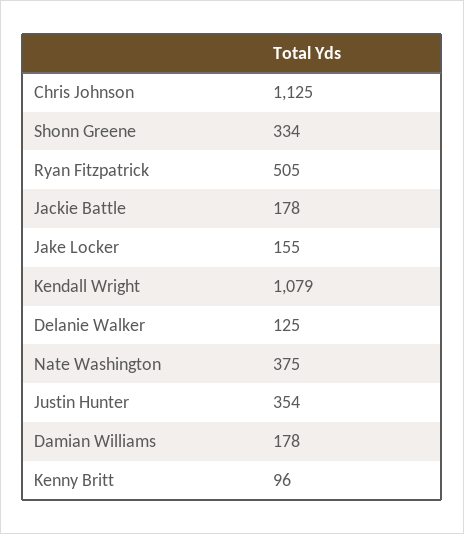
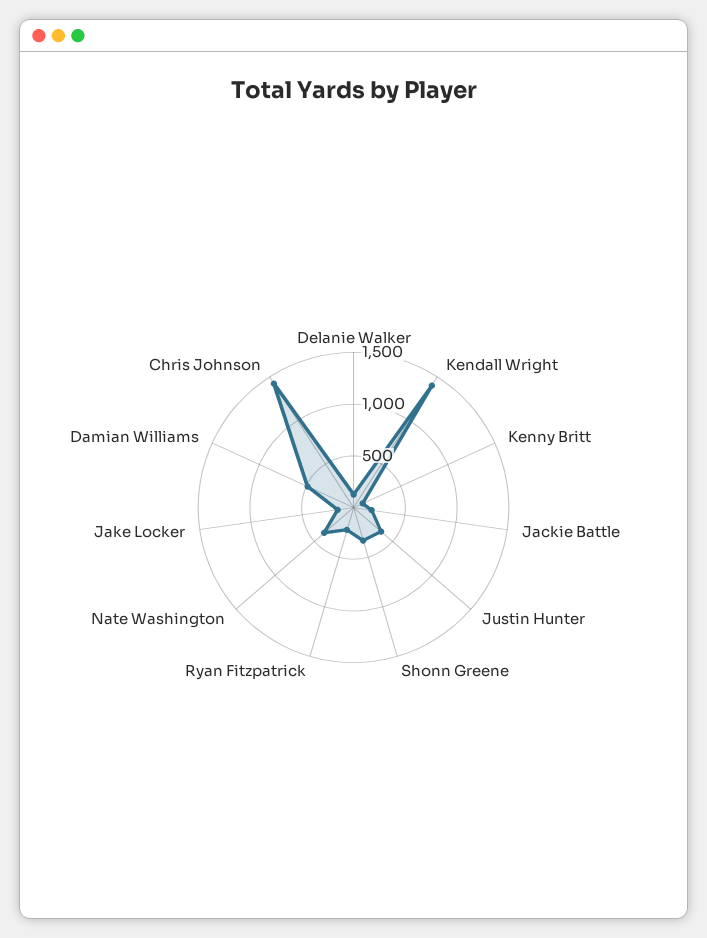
Chris Johnson: 1125 -> 1400
Ryan Fitzpatrick: 505 -> 200
Kendall Wright: 1079 -> 1400
Damian Williams: 178 -> 500

